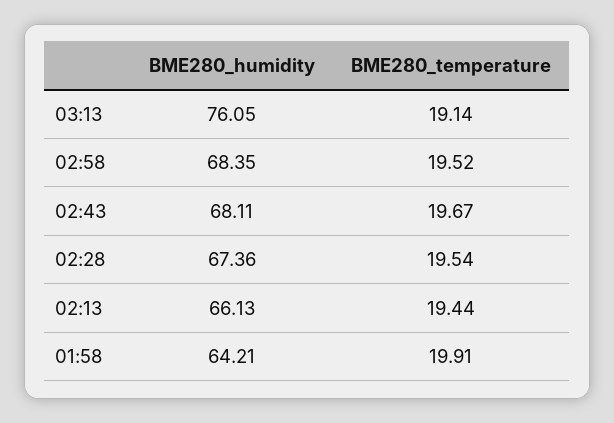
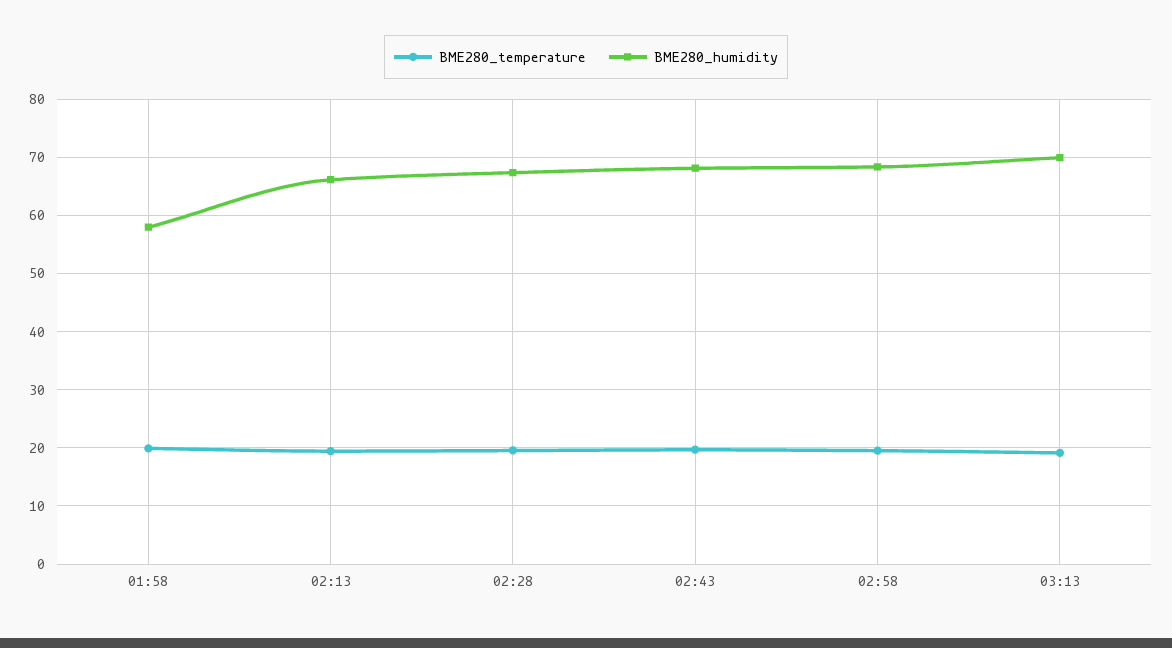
BME280_humidity, 03:13: 76.05 -> 70
BME280_humidity, 01:58: 64.21 -> 58

